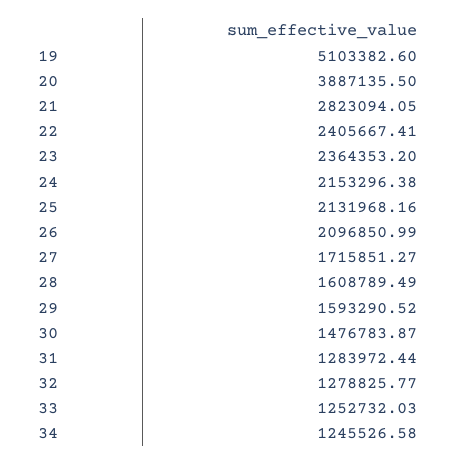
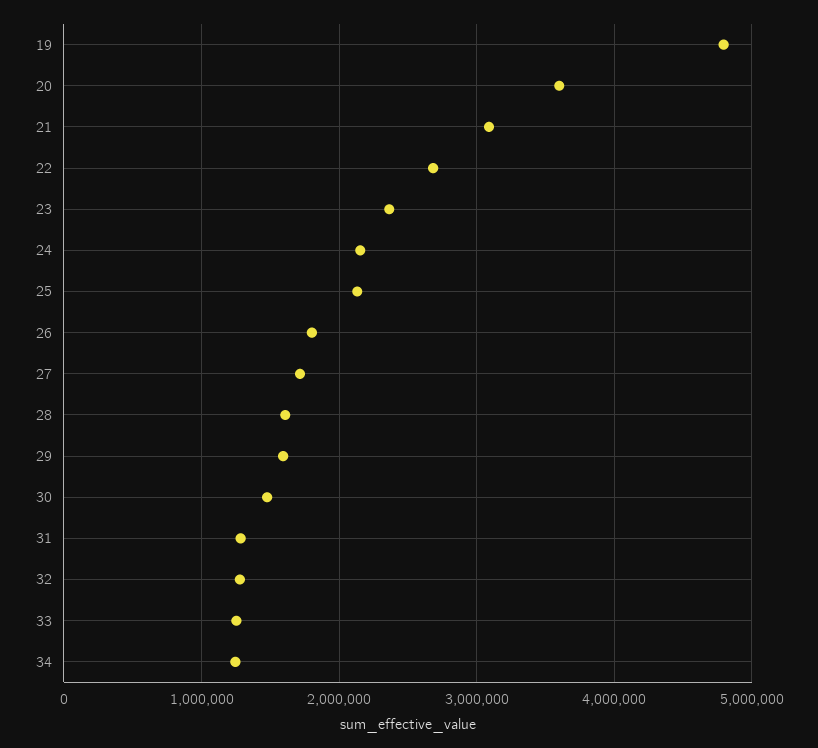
19: 5103382.6 -> 4800000
20: 3887135.5 -> 3600000
21: 2823094.05 -> 3100000
22: 2405667.41 -> 2700000
26: 2096850.99 -> 1800000

